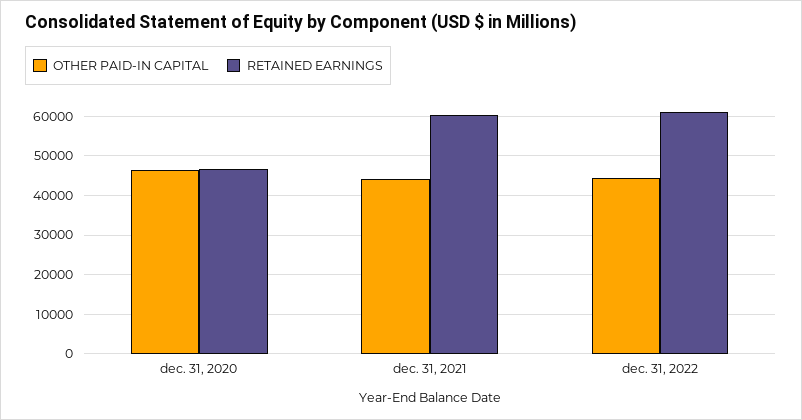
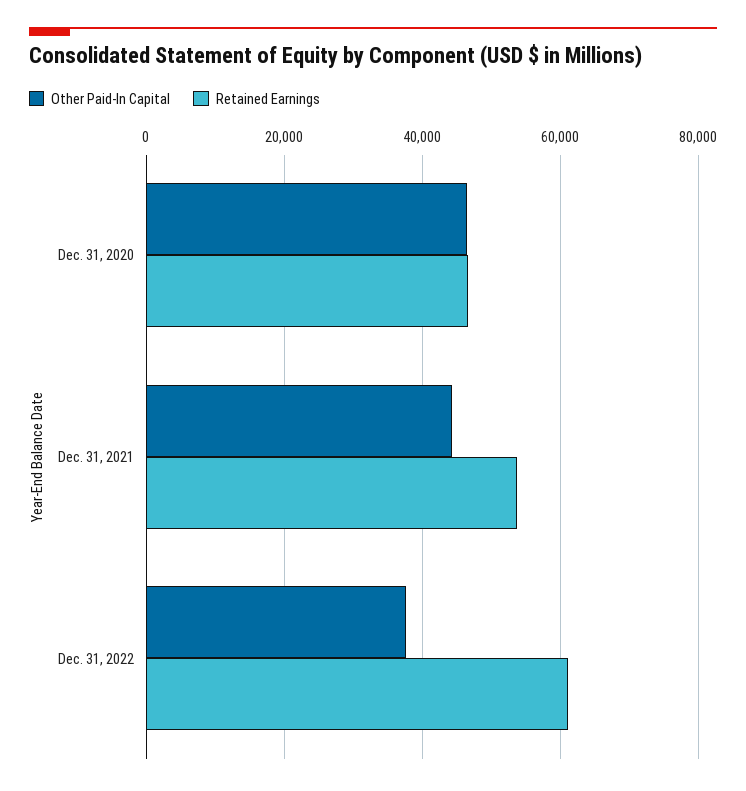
RETAINED EARNINGS, dec. 31, 2021: 60000 -> 54000
OTHER PAID-IN CAPITAL, dec. 31, 2022: 44000 -> 38000

